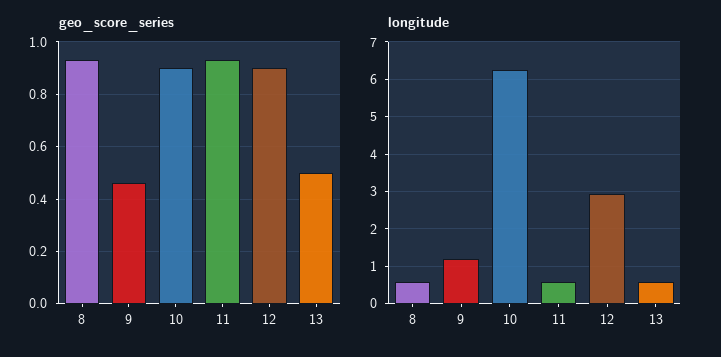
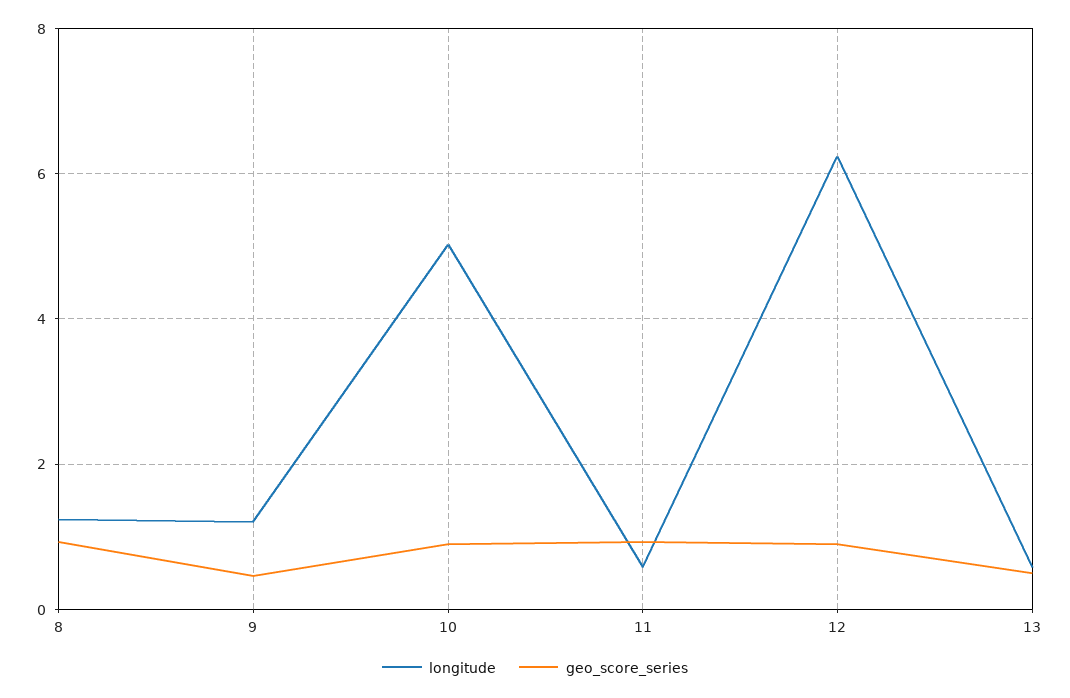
longitude, 8: 0.6 -> 1.2
longitude, 10: 6.2 -> 5
longitude, 12: 3 -> 6.2

